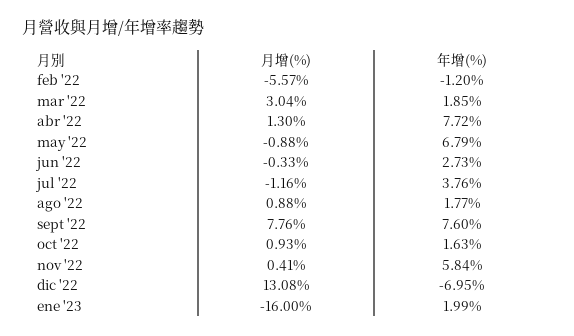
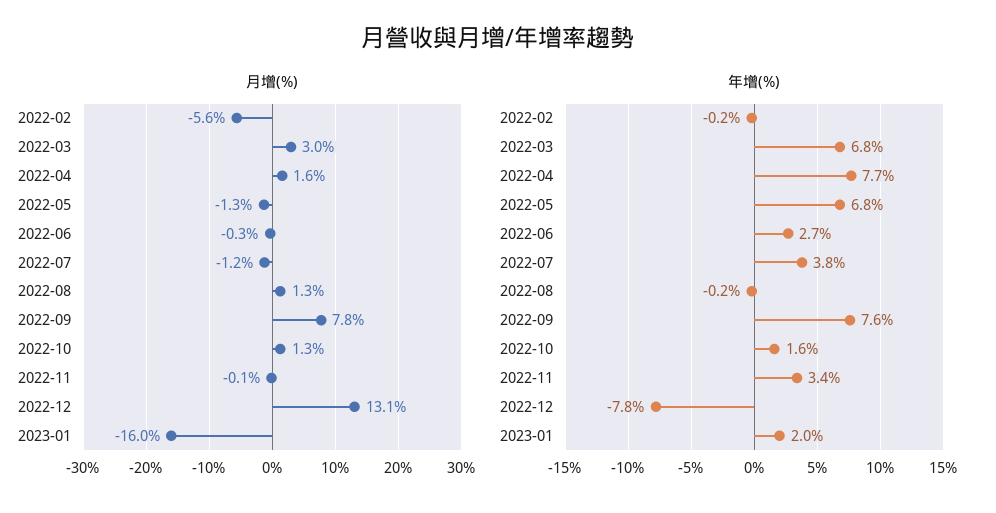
年增(%), feb '22: -1.2 -> -0.2
年增(%), mar '22: 1.85 -> 6.8
月增(%), abr '22: 1.3 -> 1.6
月增(%), may '22: -0.88 -> -1.3
月增(%), ago '22: 0.88 -> 1.3
年增(%), ago '22: 1.77 -> -0.2
月增(%), oct '22: 0.93 -> 1.3
月增(%), nov '22: 0.41 -> -0.1
年增(%), nov '22: 5.84 -> 3.4
年增(%), dic '22: -6.95 -> -7.8

